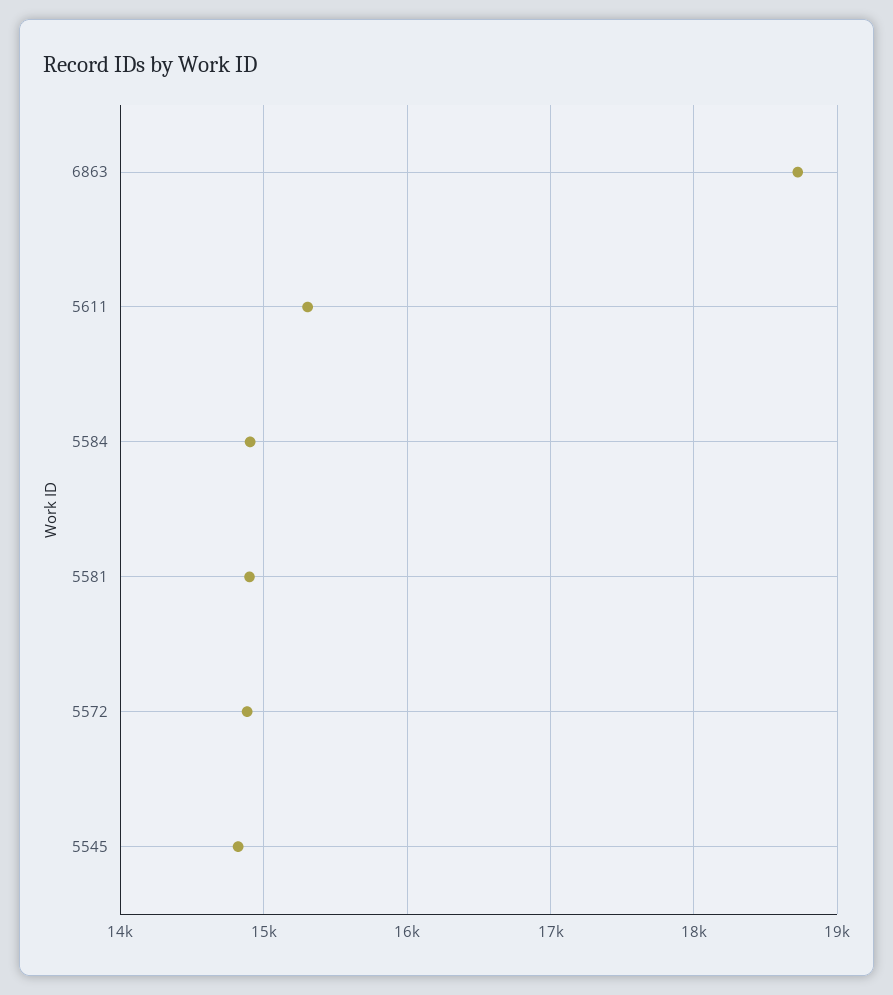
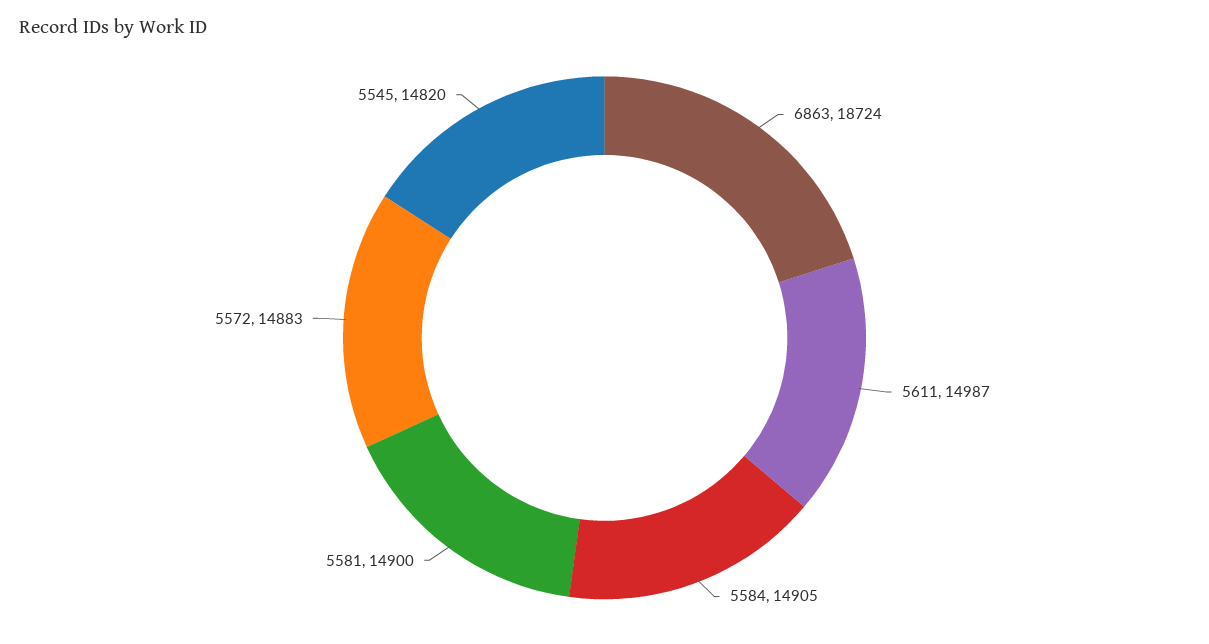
5611: 15300 -> 14987

